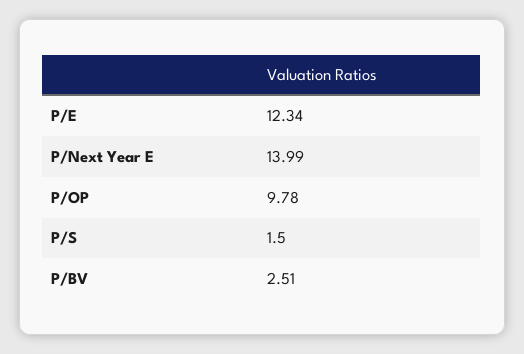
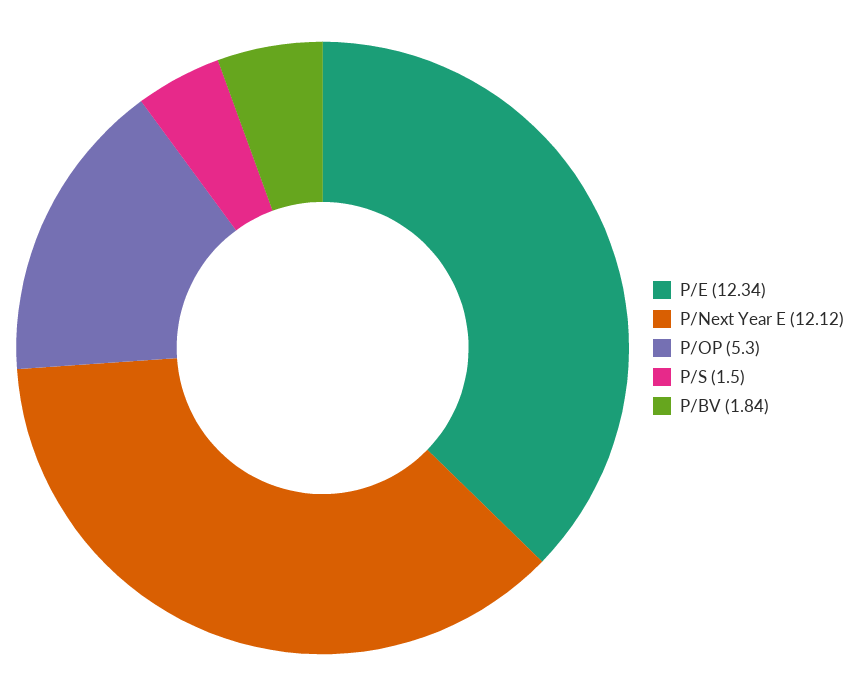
P/Next Year E: 13.99 -> 12.12
P/OP: 9.78 -> 5.3
P/BV: 2.51 -> 1.84

